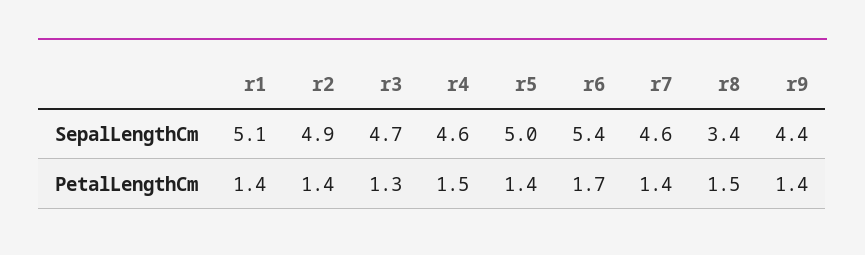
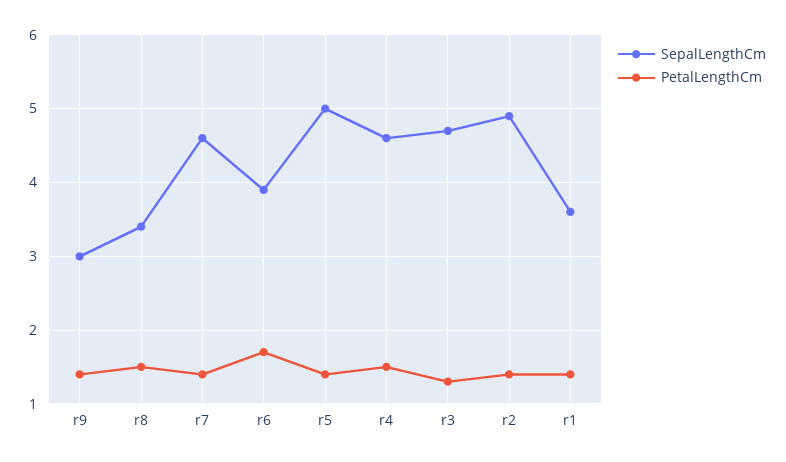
SepalLengthCm, r1: 5.1 -> 3.6
SepalLengthCm, r6: 5.4 -> 3.9
SepalLengthCm, r9: 4.4 -> 3

